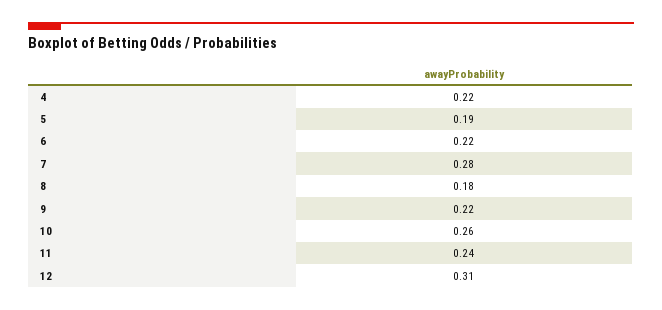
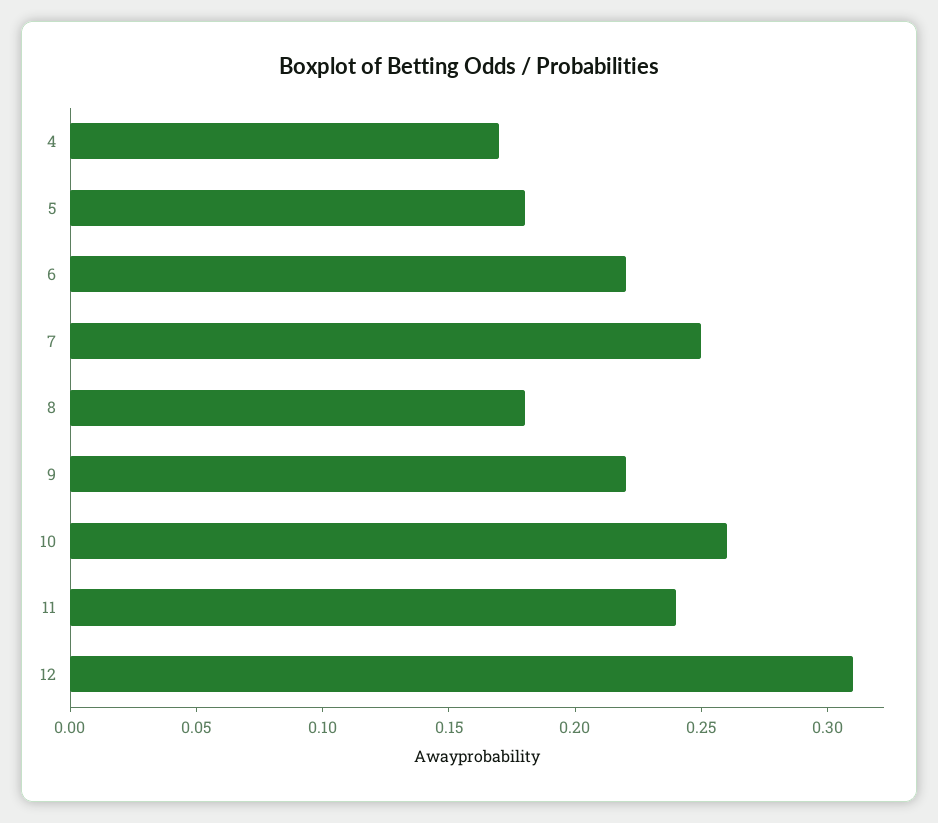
4: 0.22 -> 0.17
5: 0.19 -> 0.18
7: 0.28 -> 0.25

